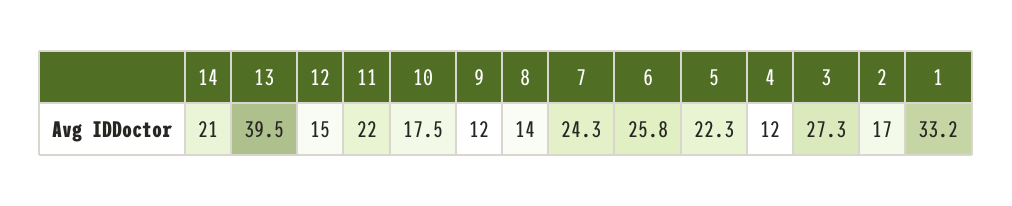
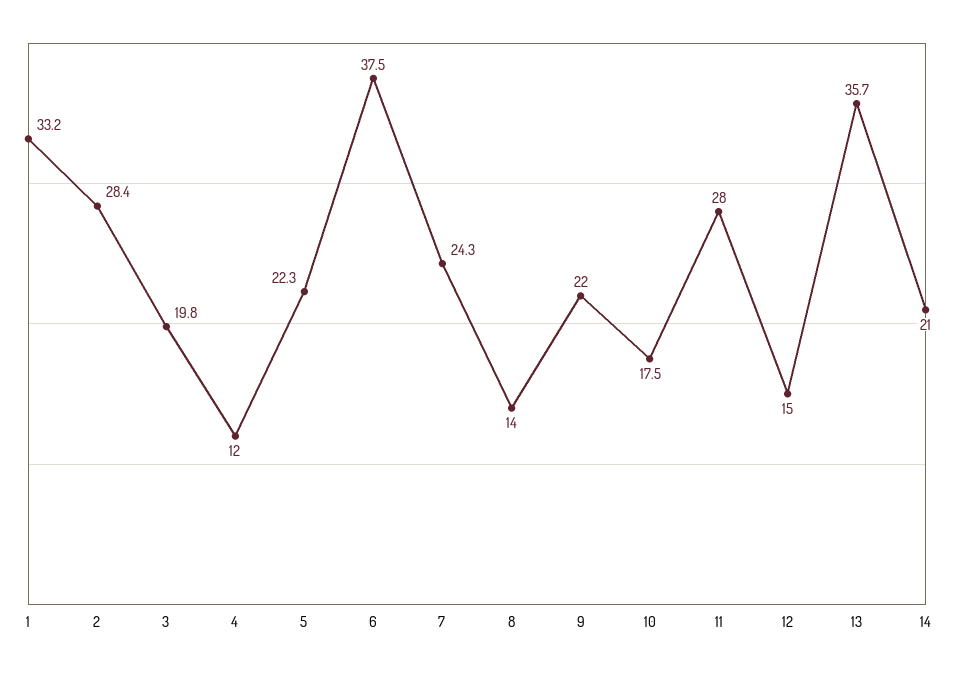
13: 39.5 -> 35.7
11: 22 -> 28
9: 12 -> 22
6: 25.8 -> 37.5
3: 27.3 -> 19.8
2: 17 -> 28.4

